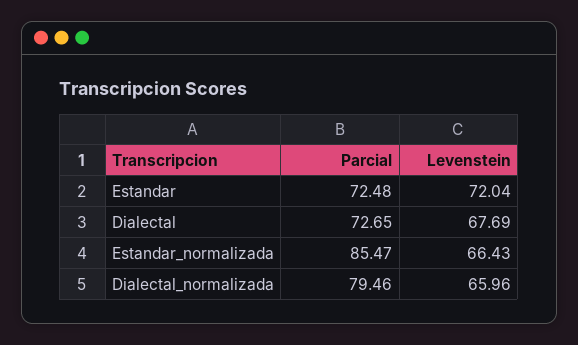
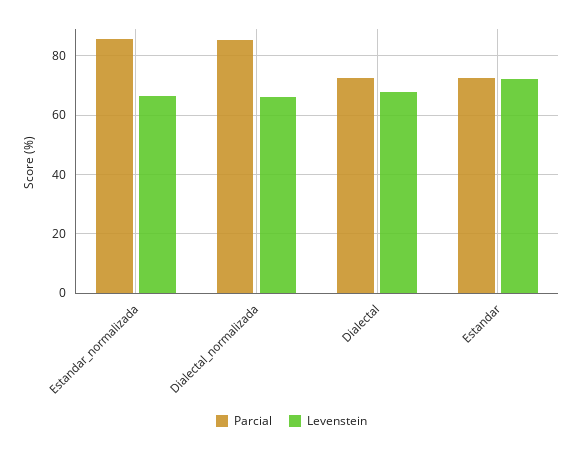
Parcial, Dialectal_normalizada: 79.46 -> 85

